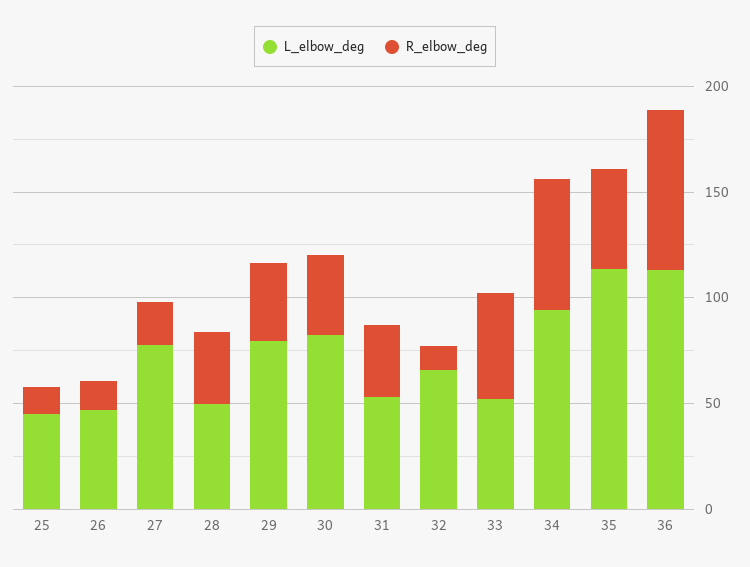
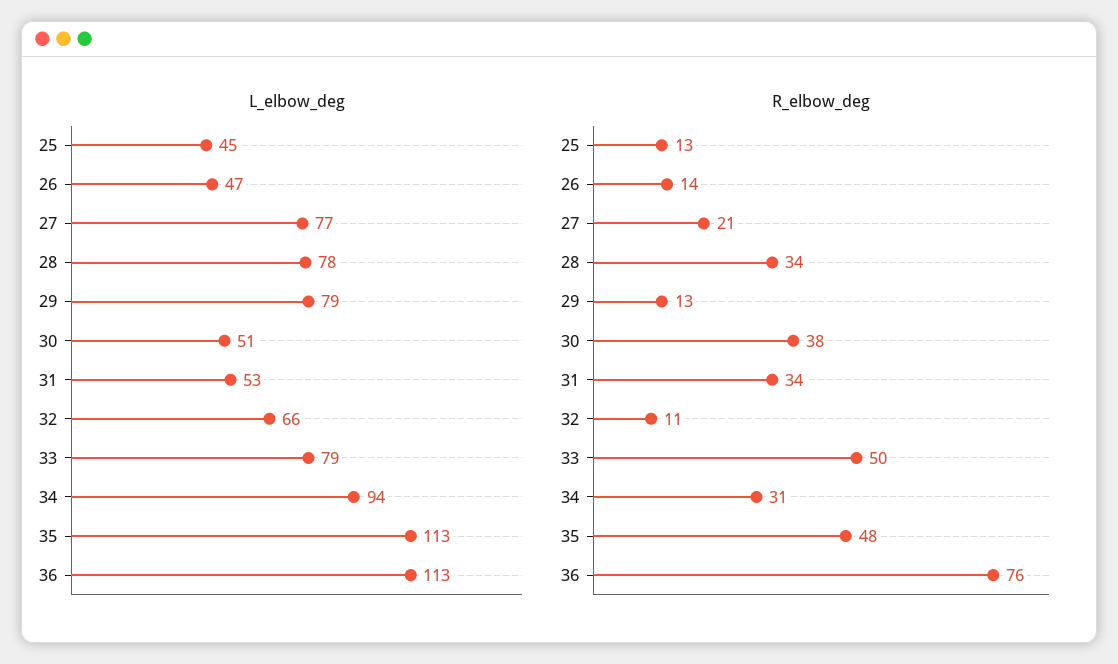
L_elbow_deg, 28: 50 -> 78
R_elbow_deg, 29: 40 -> 13
L_elbow_deg, 30: 80 -> 51
L_elbow_deg, 33: 50 -> 79
R_elbow_deg, 34: 60 -> 31

